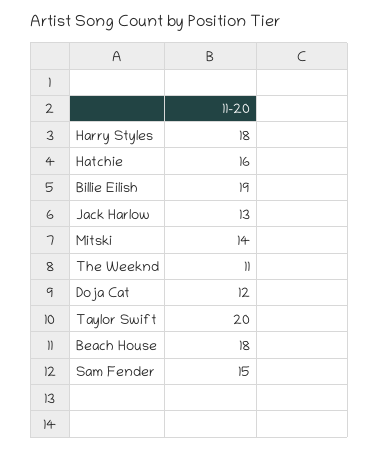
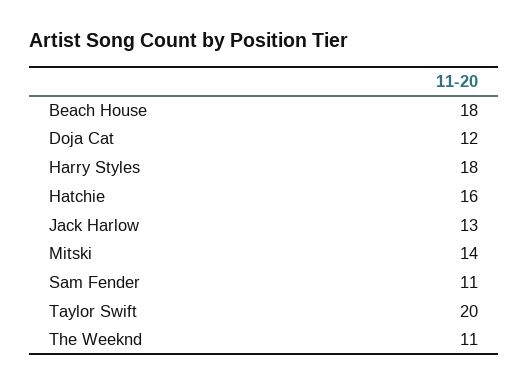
Billie Eilish: 19 -> none
Sam Fender: 15 -> 11

